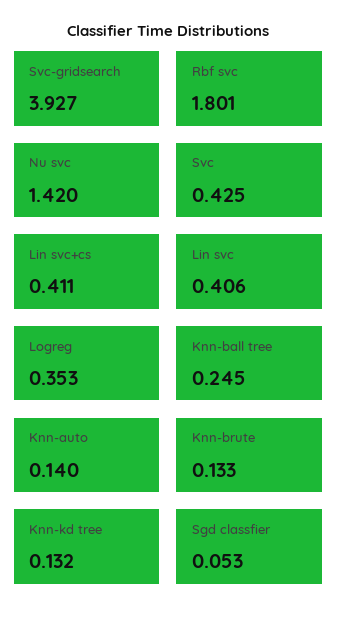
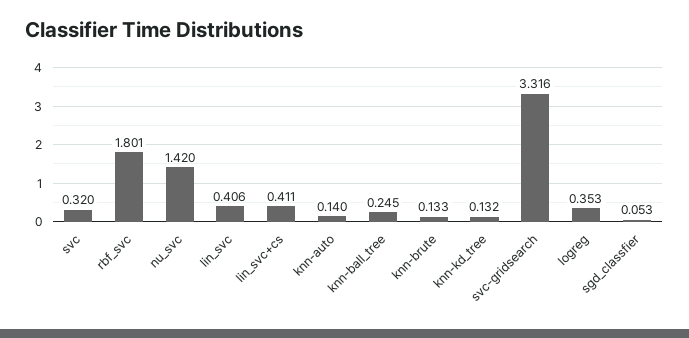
Svc-gridsearch: 3.927 -> 3.316
Svc: 0.425 -> 0.32

